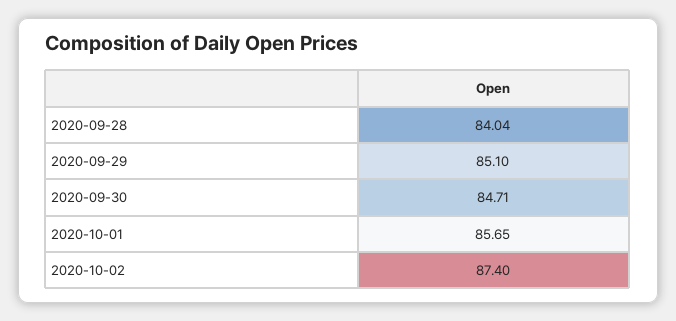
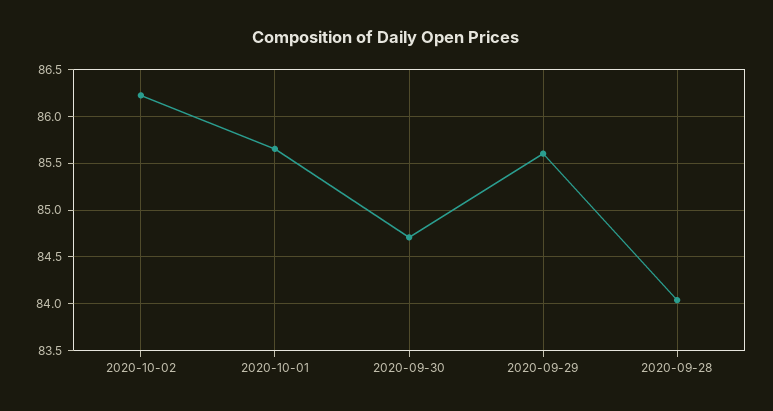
2020-09-29: 85.1 -> 85.6
2020-10-02: 87.4 -> 86.2

